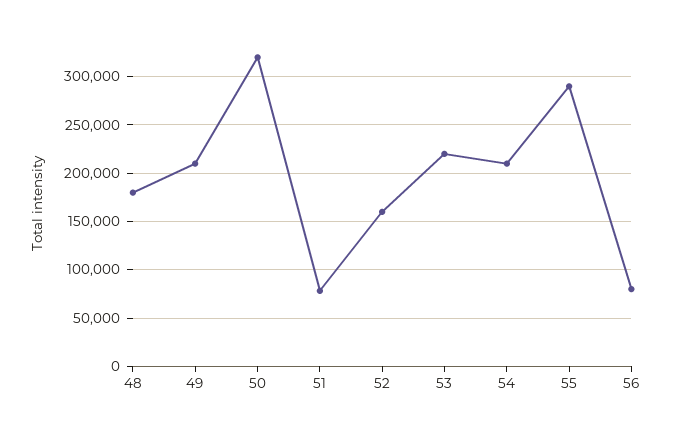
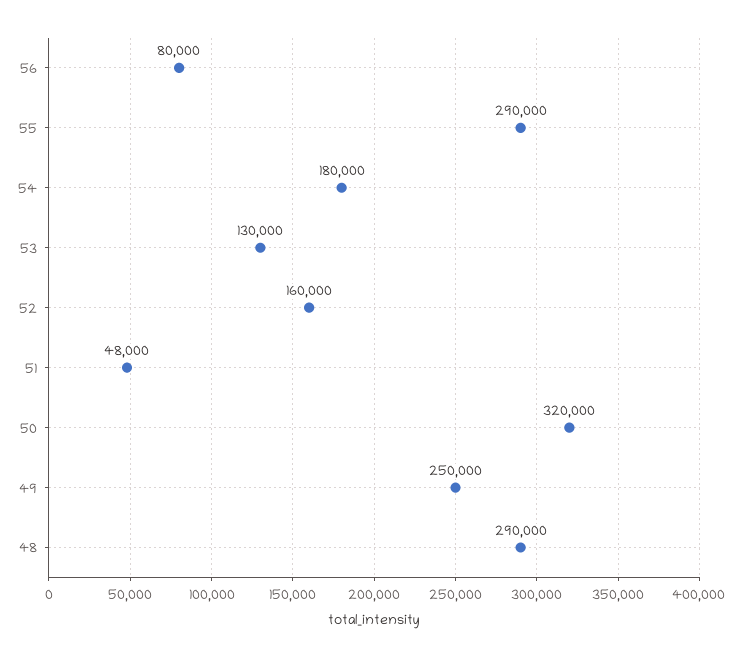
48: 180000 -> 290000
49: 210000 -> 250000
51: 80000 -> 48000
53: 220000 -> 130000
54: 210000 -> 180000

